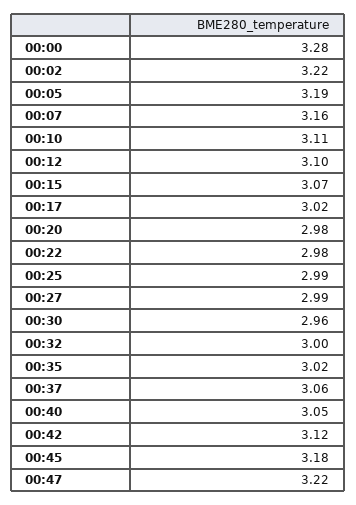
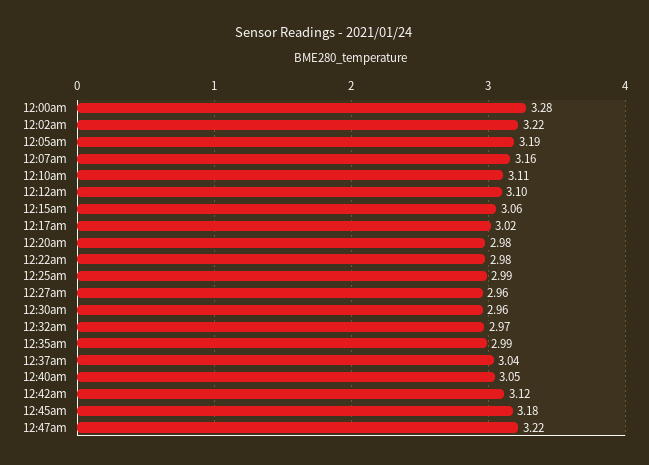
00:15: 3.07 -> 3.06
00:27: 2.99 -> 2.96
00:32: 3 -> 2.97
00:35: 3.02 -> 2.99
00:37: 3.06 -> 3.04

